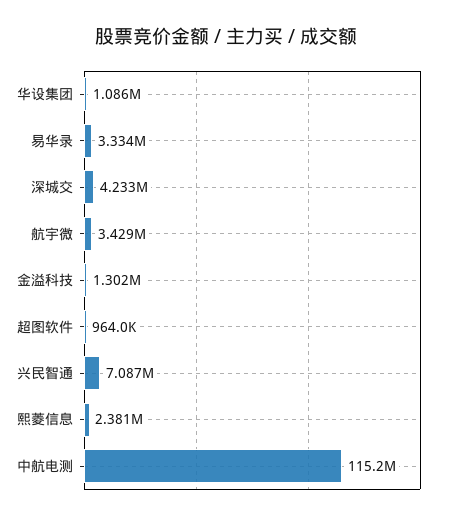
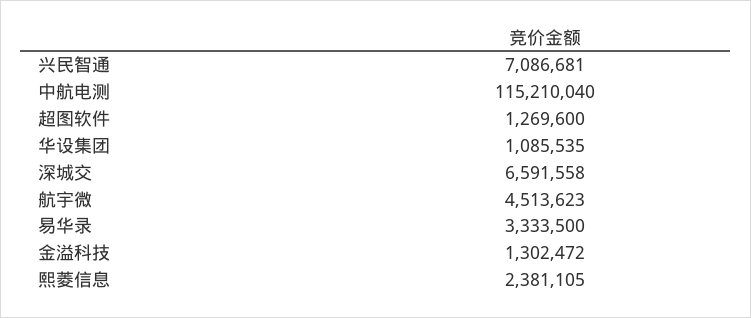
深城交: 4233000 -> 6591558
航宇微: 3429000 -> 4513623
超图软件: 964000 -> 1269600

